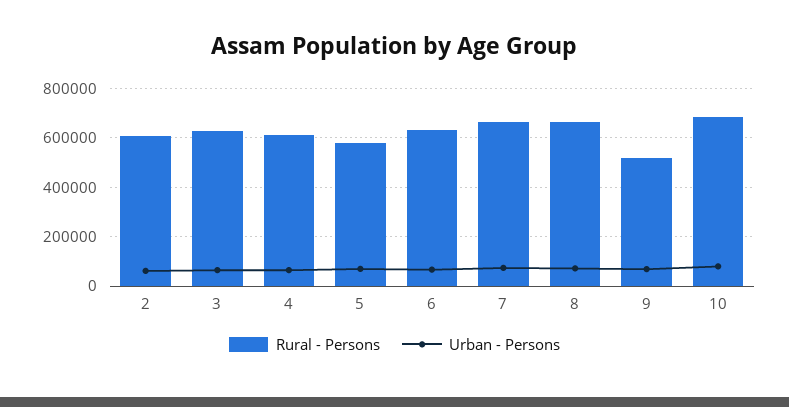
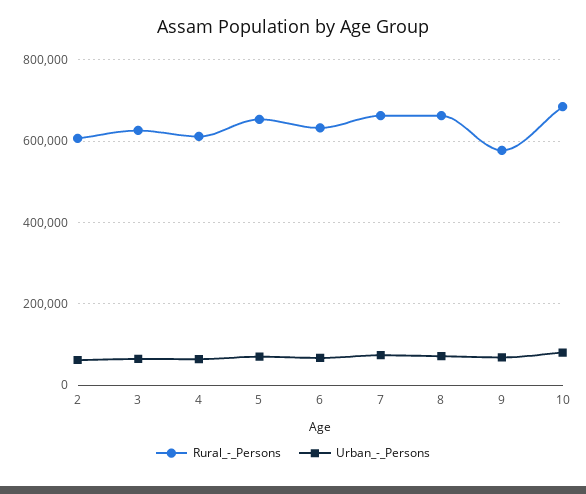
Rural - Persons, 5: 575000 -> 660000
Rural - Persons, 9: 525000 -> 580000

